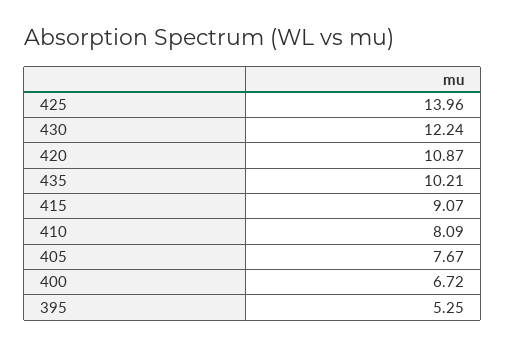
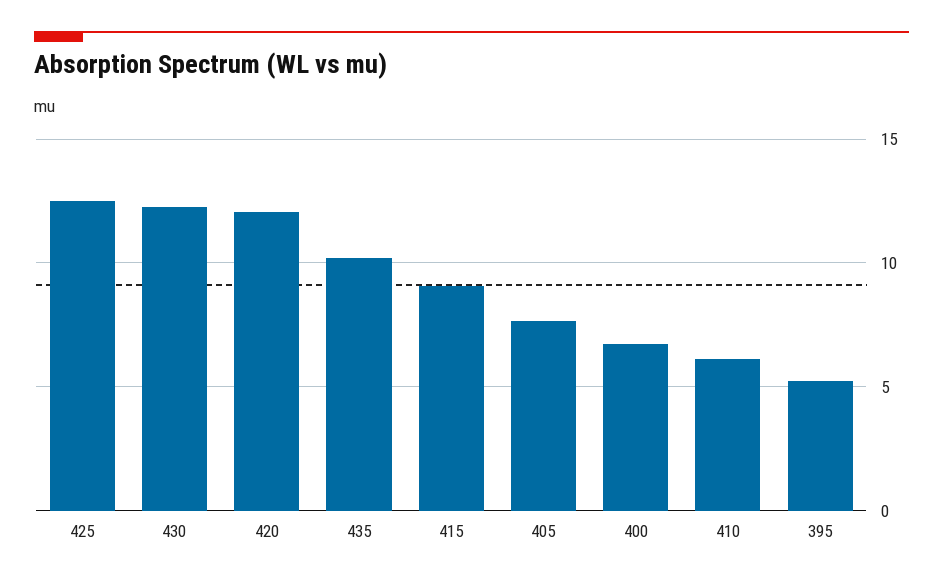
425: 13.96 -> 12.5
420: 10.87 -> 12
410: 8.09 -> 6

